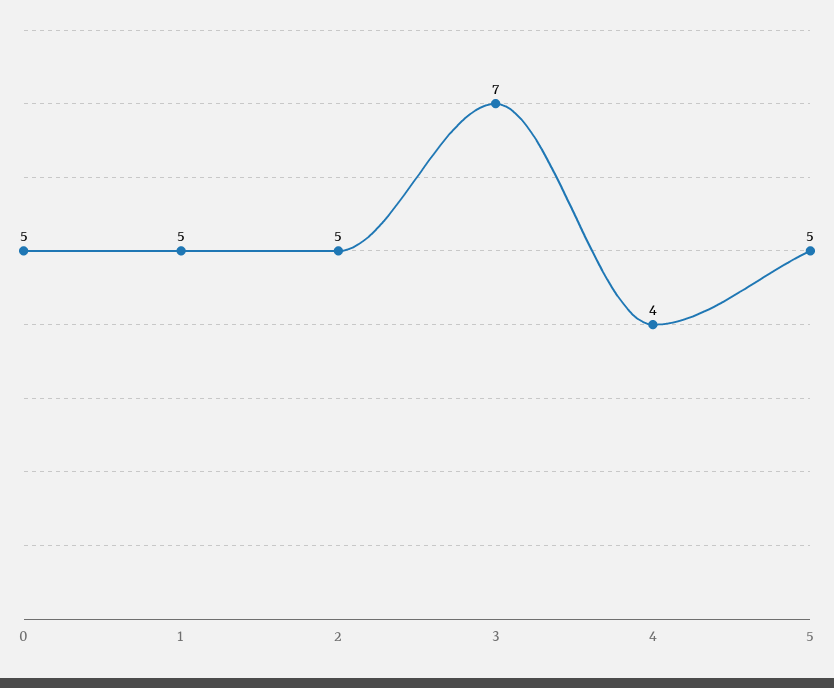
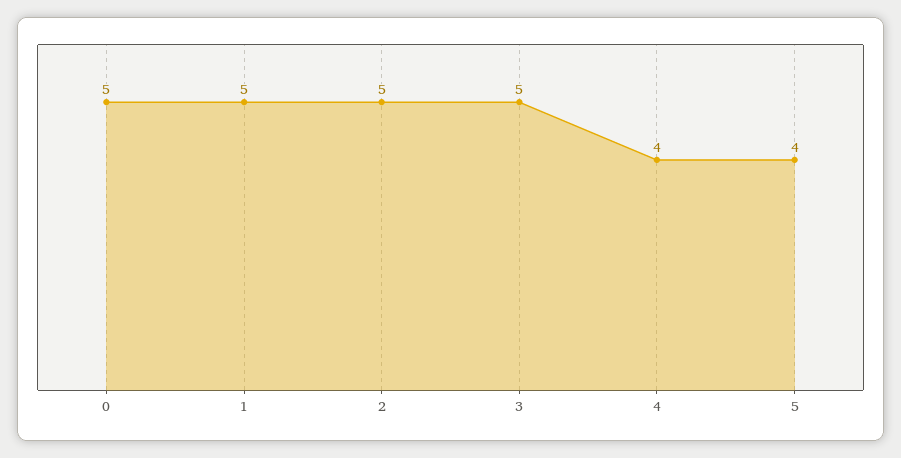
3: 7 -> 5
5: 5 -> 4

